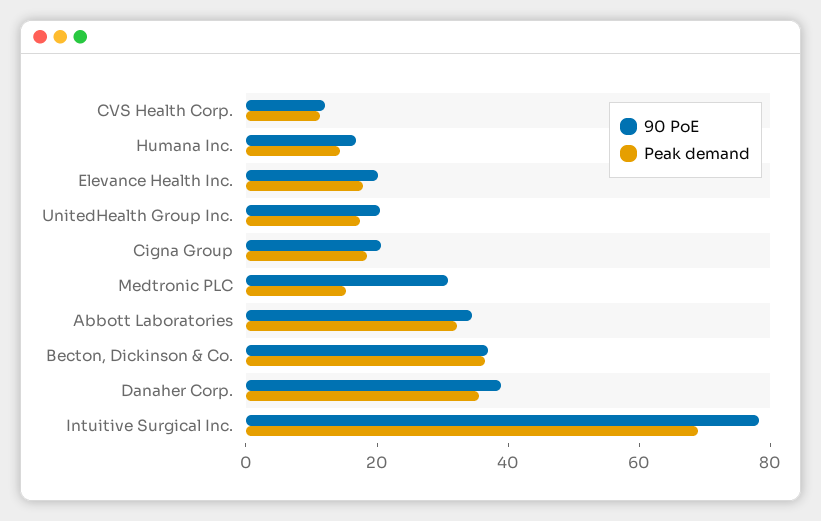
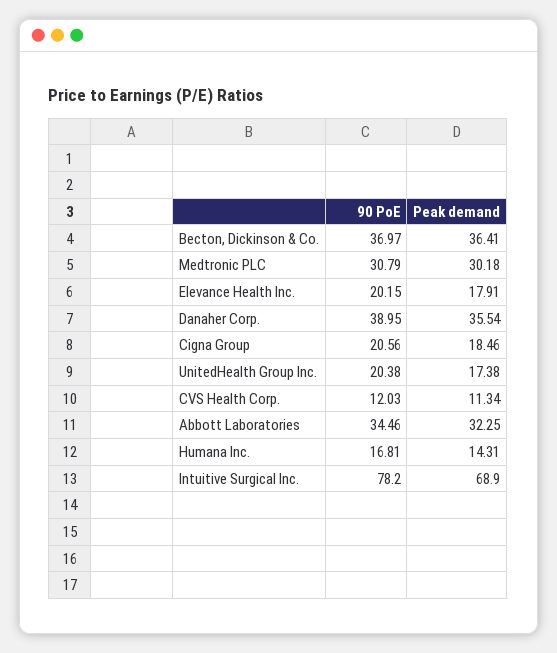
Peak demand, Medtronic PLC: 15 -> 30.18

